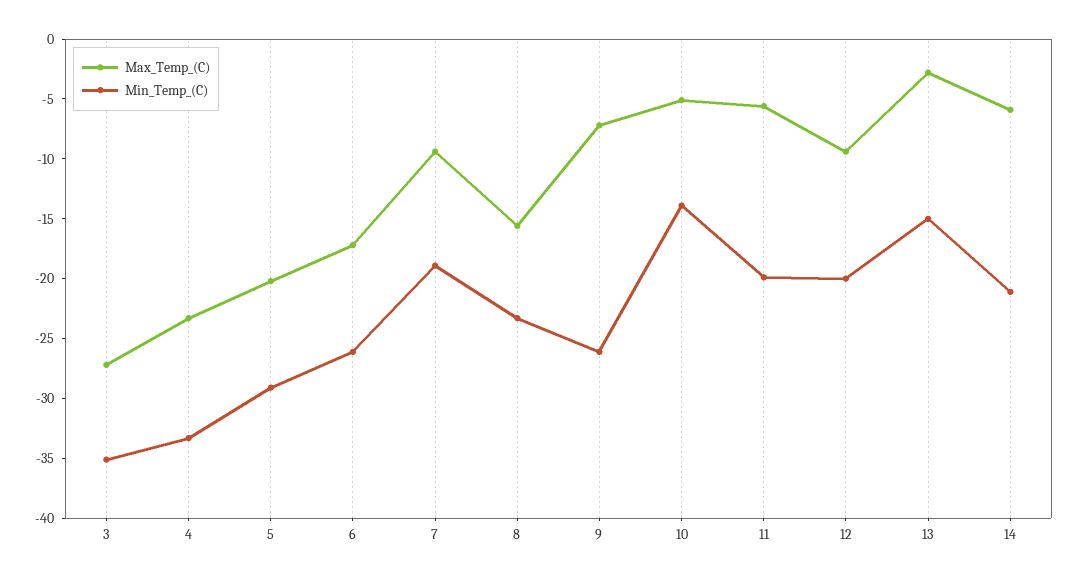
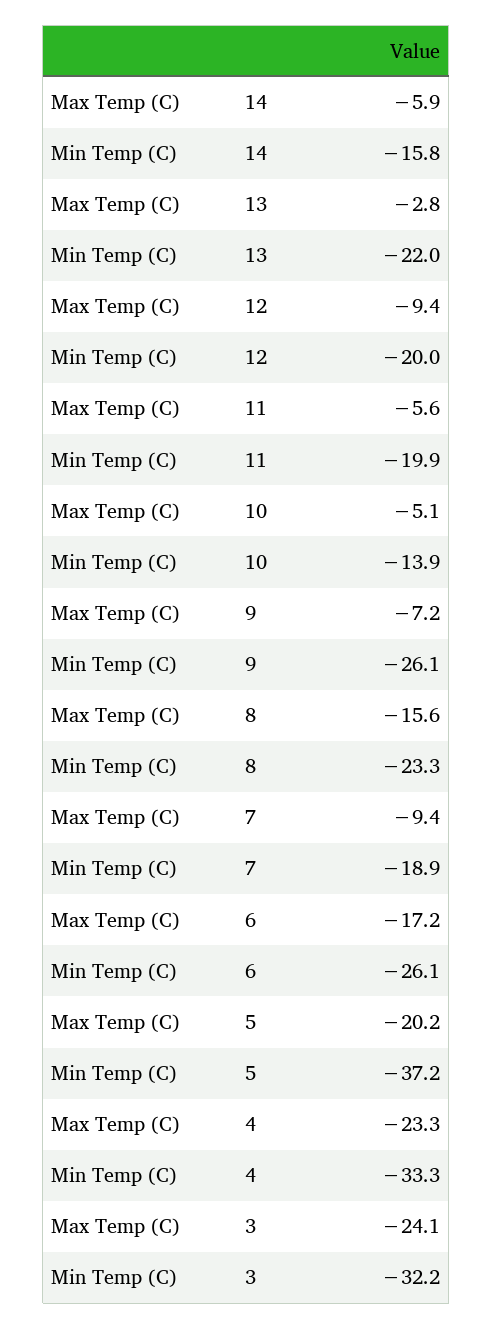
Max_Temp_(C), 3: -27 -> -24.1
Min_Temp_(C), 3: -35 -> -32.2
Min_Temp_(C), 5: -29 -> -37.2
Min_Temp_(C), 13: -15 -> -22
Min_Temp_(C), 14: -21 -> -15.8

